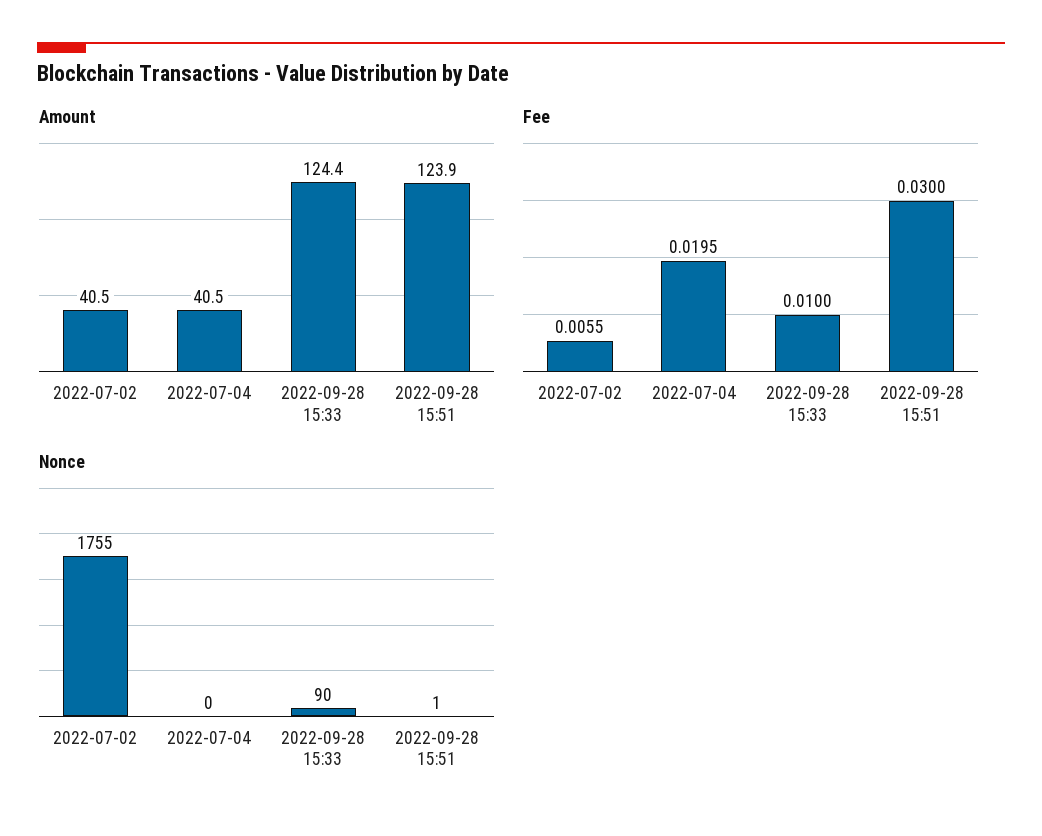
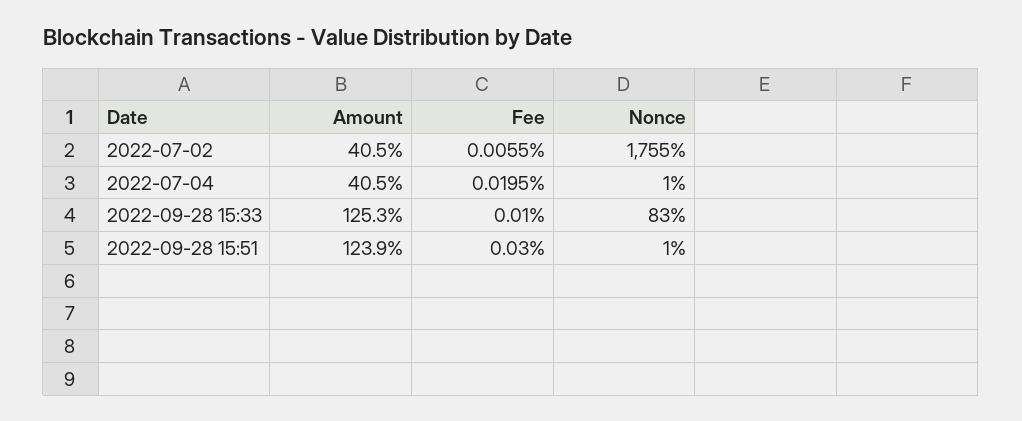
Amount, 2022-09-28 15:33: 124.4 -> 125.3
Nonce, 2022-07-04: 0 -> 1
Nonce, 2022-09-28 15:33: 90 -> 83

